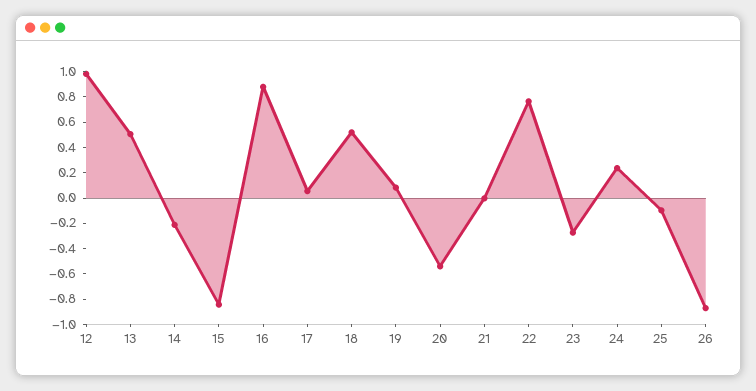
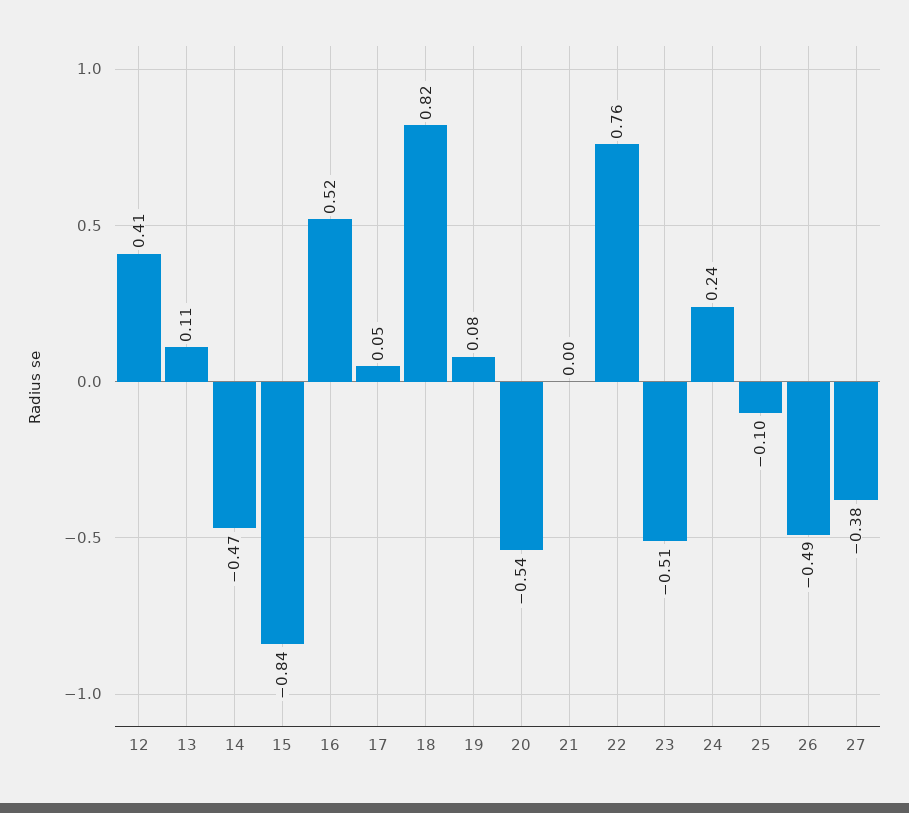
12: 1 -> 0.41
13: 0.5 -> 0.11
14: -0.2 -> -0.47
16: 0.9 -> 0.52
18: 0.5 -> 0.82
23: -0.3 -> -0.51
26: -0.9 -> -0.49
27: none -> -0.38

